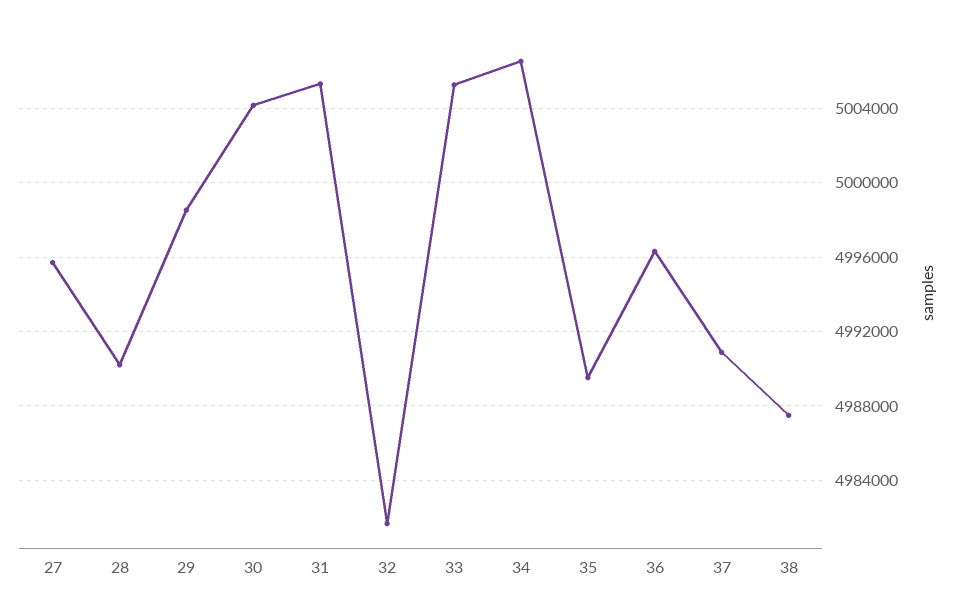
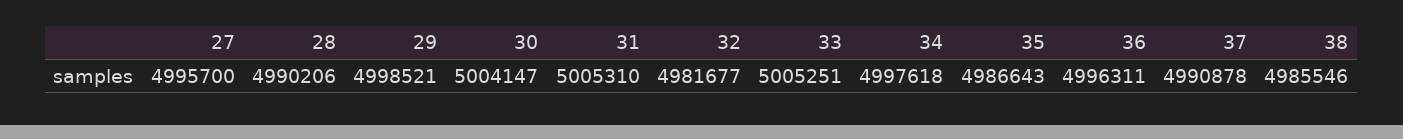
34: 5006500 -> 4997618
35: 4989500 -> 4986643
38: 4987500 -> 4985546

